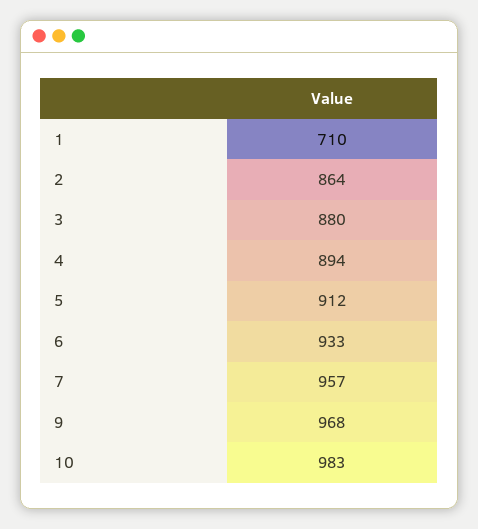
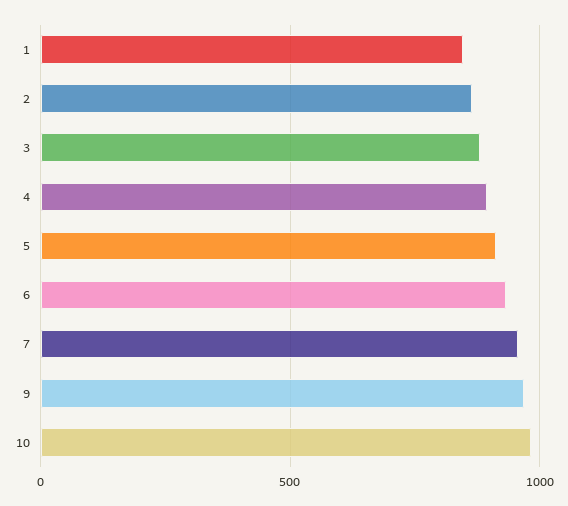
1: 710 -> 850

